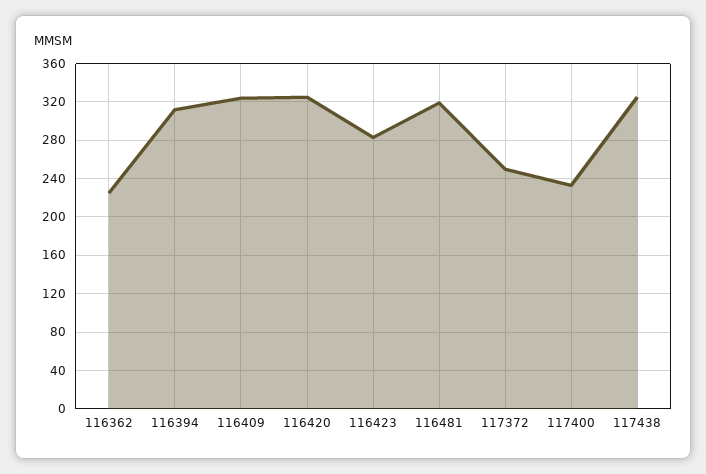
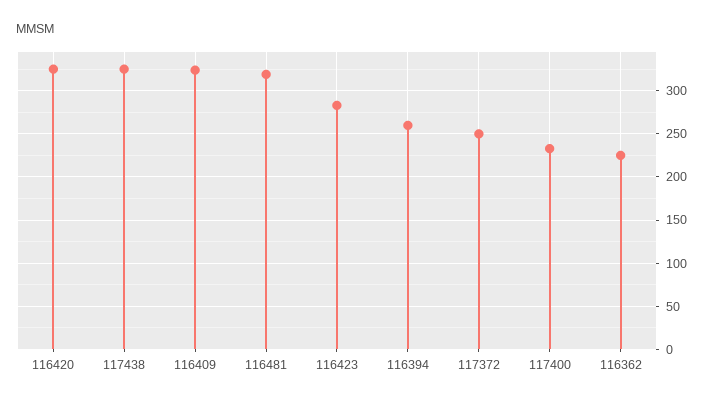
116394: 310 -> 260

